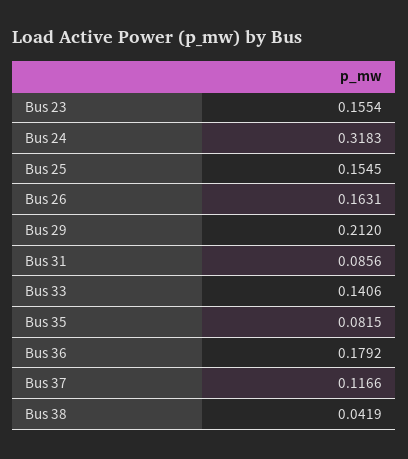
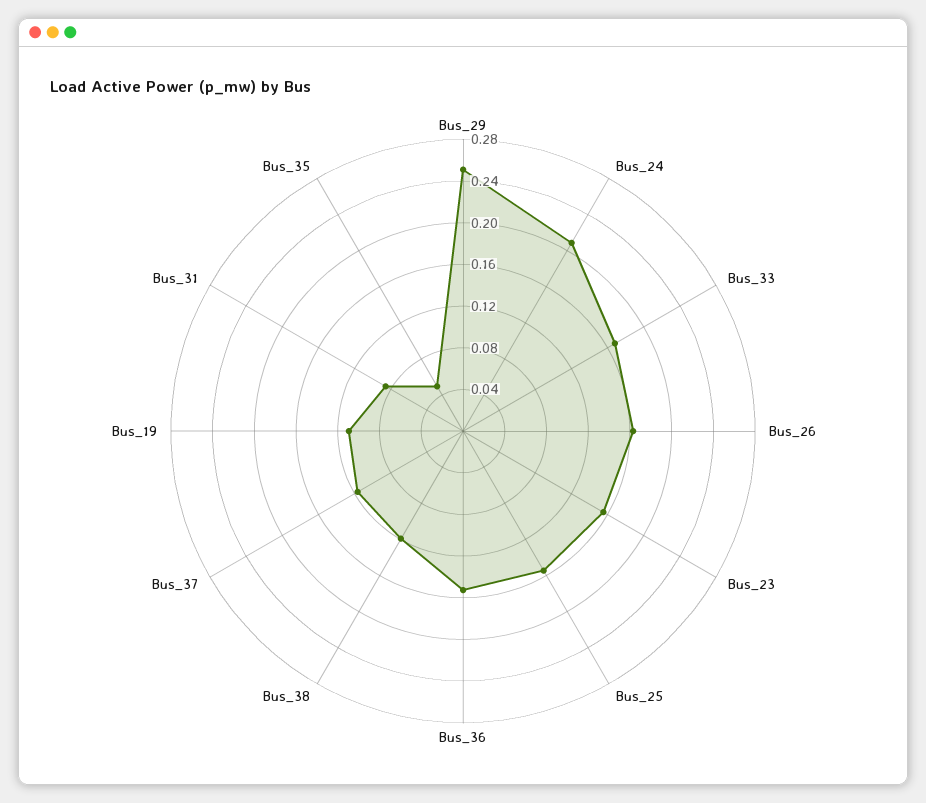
Bus 24: 0.3183 -> 0.21
Bus 29: 0.212 -> 0.25
Bus 33: 0.1406 -> 0.17
Bus 35: 0.0815 -> 0.05
Bus 36: 0.1792 -> 0.15
Bus 38: 0.0419 -> 0.12
Bus_19: none -> 0.11

